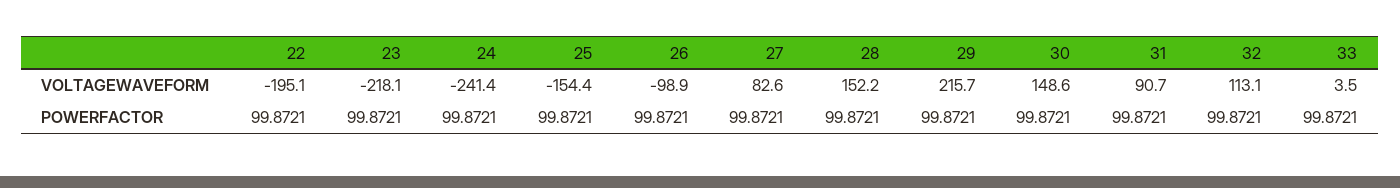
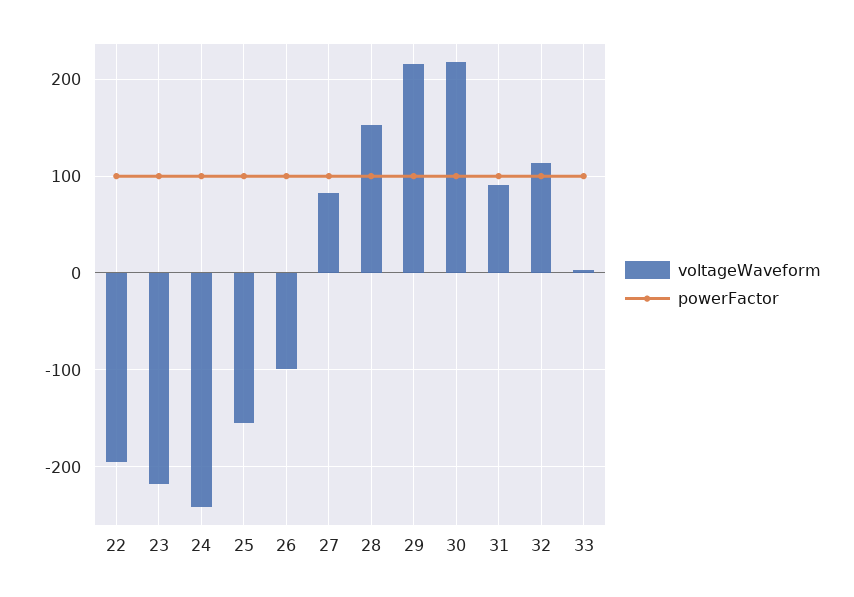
VOLTAGEWAVEFORM, 30: 148.6 -> 220

